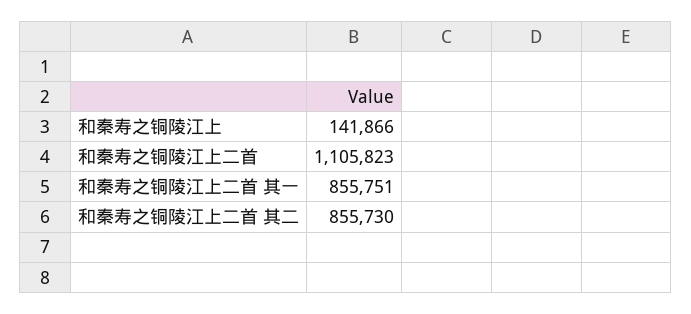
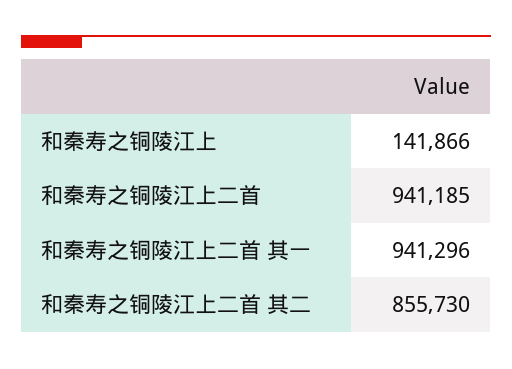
和秦寿之铜陵江上二首: 1105823 -> 941185
和秦寿之铜陵江上二首 其一: 855751 -> 941296

